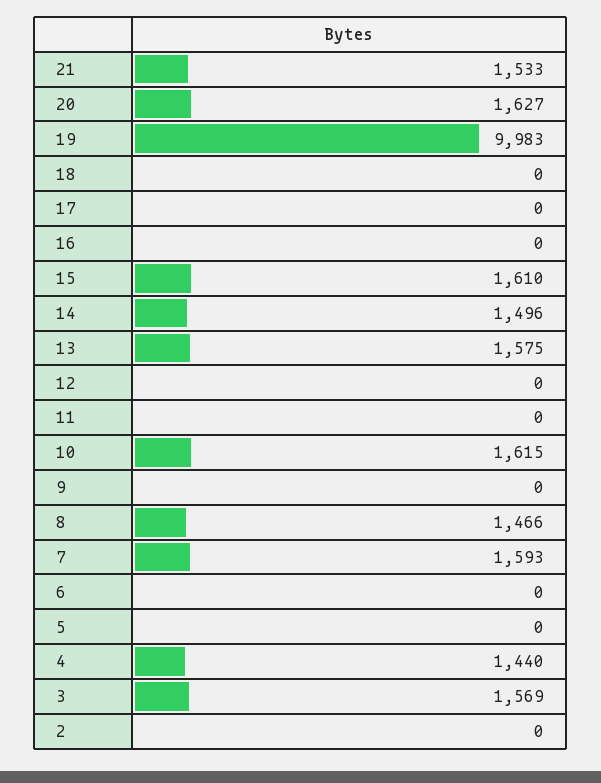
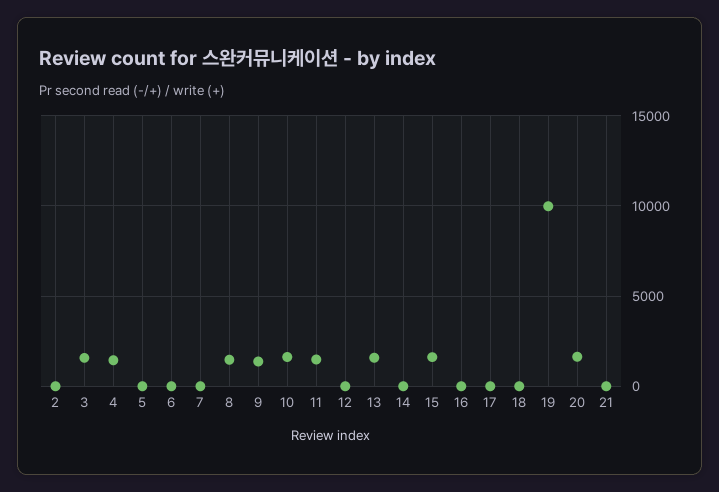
21: 1533 -> 0
14: 1496 -> 0
11: 0 -> 1500
9: 0 -> 1500
7: 1593 -> 0

